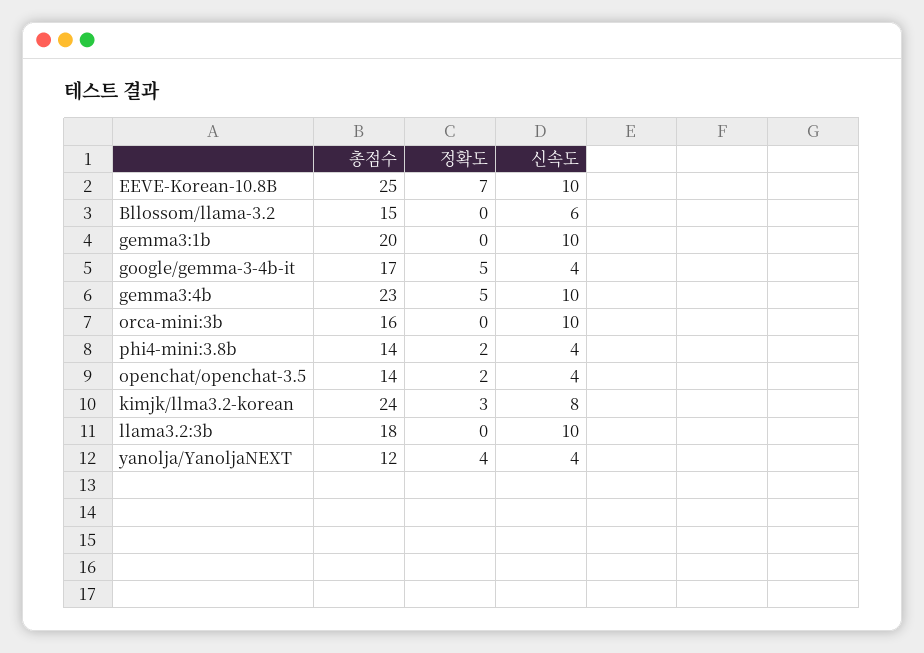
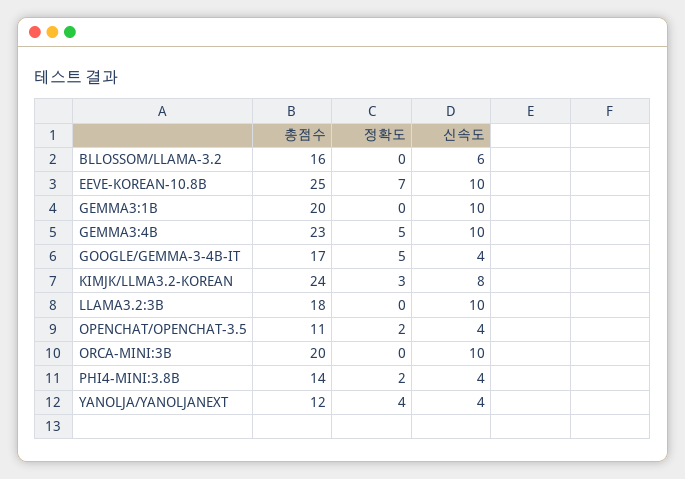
총점수, Bllossom/llama-3.2: 15 -> 16
총점수, orca-mini:3b: 16 -> 20
총점수, openchat/openchat-3.5: 14 -> 11

